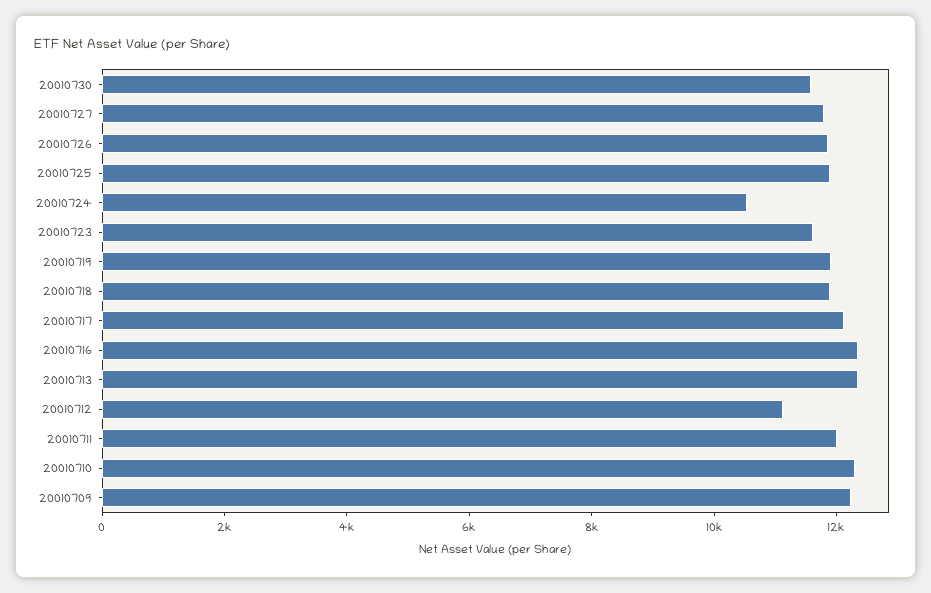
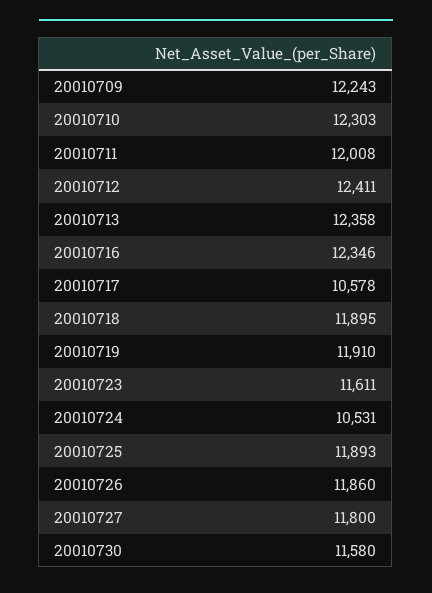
20010717: 12000 -> 10578
20010712: 11000 -> 12411

